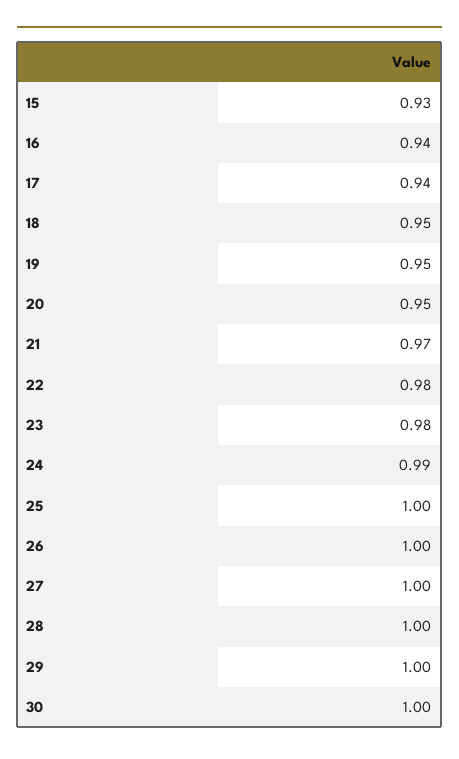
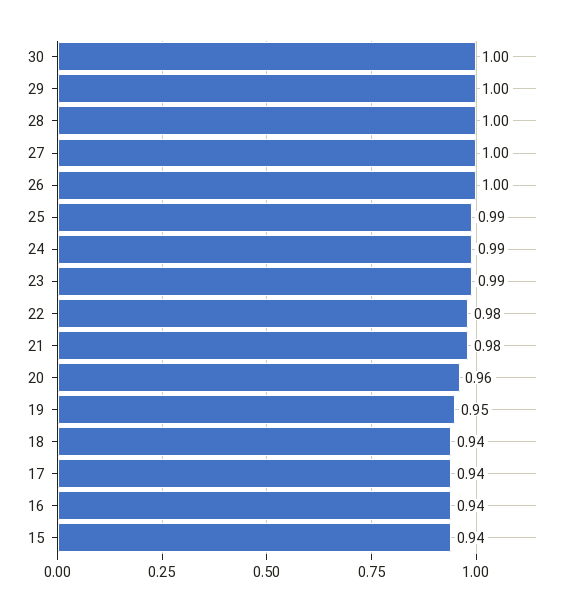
15: 0.93 -> 0.94
18: 0.95 -> 0.94
20: 0.95 -> 0.96
21: 0.97 -> 0.98
23: 0.98 -> 0.99
25: 1 -> 0.99

